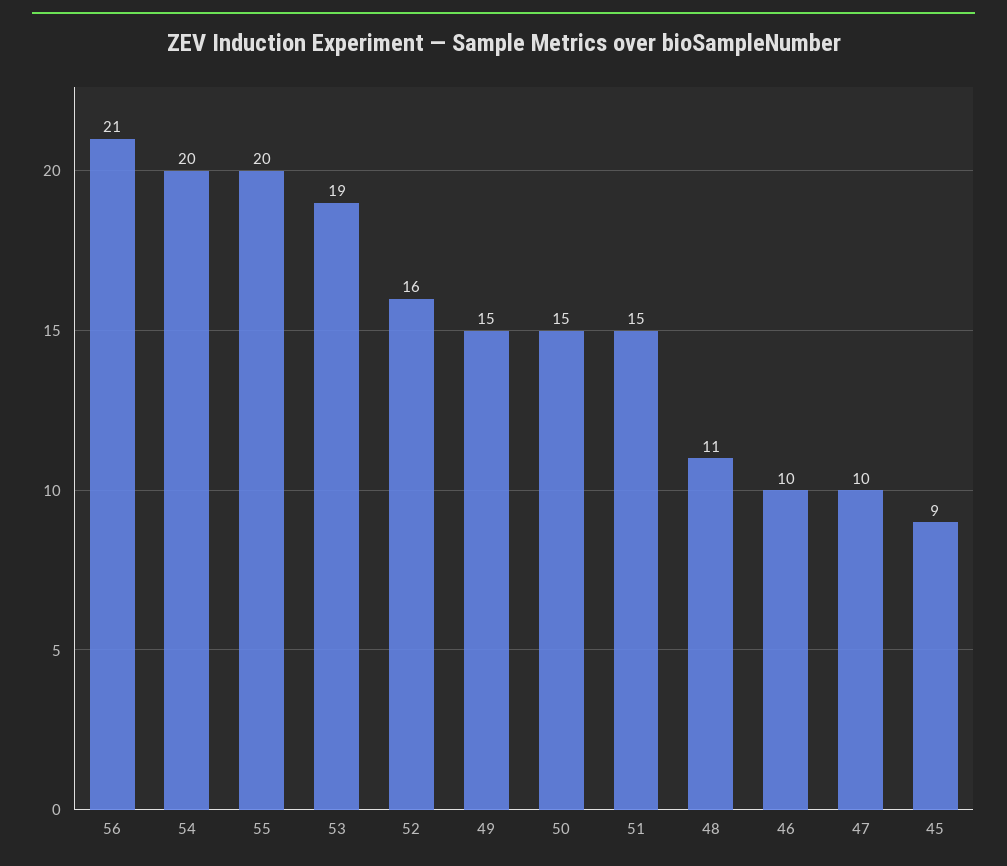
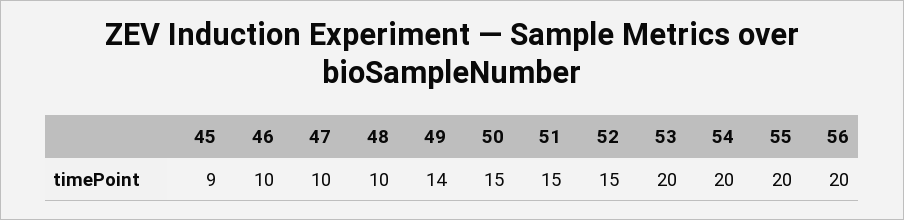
56: 21 -> 20
53: 19 -> 20
52: 16 -> 15
49: 15 -> 14
48: 11 -> 10

